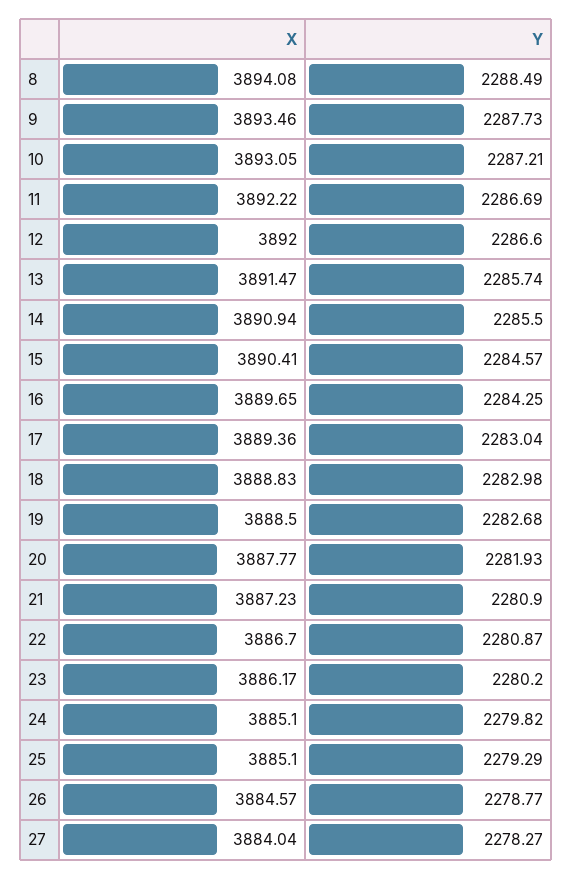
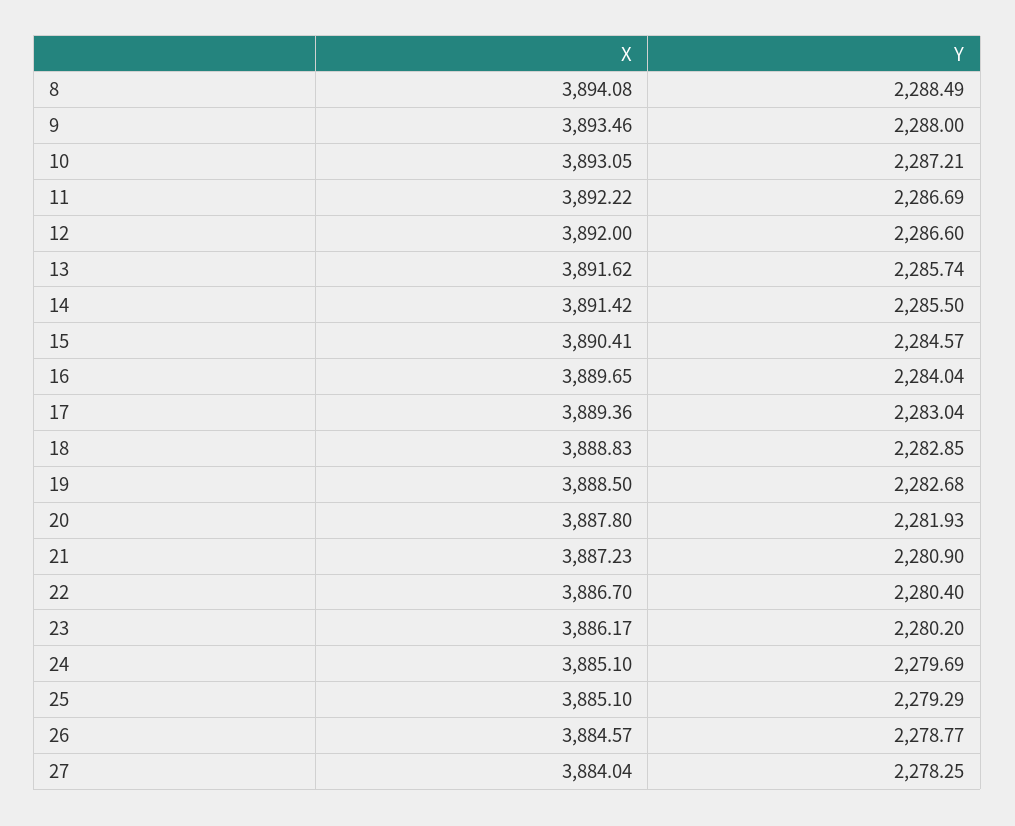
Y, 9: 2287.73 -> 2288
X, 13: 3891.47 -> 3891.62
X, 14: 3890.94 -> 3891.42
Y, 16: 2284.25 -> 2284.04
Y, 18: 2282.98 -> 2282.85
X, 20: 3887.77 -> 3887.8
Y, 22: 2280.87 -> 2280.4
Y, 24: 2279.82 -> 2279.69
Y, 27: 2278.27 -> 2278.25

